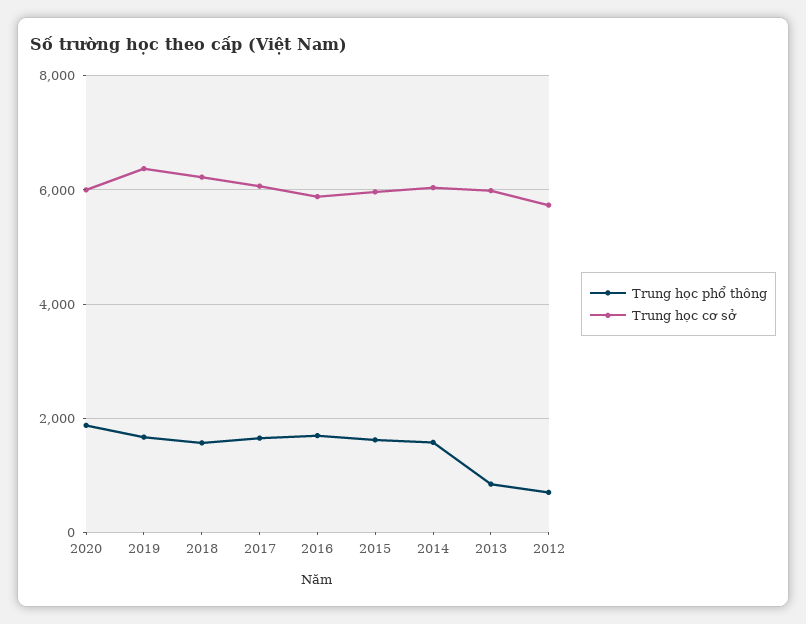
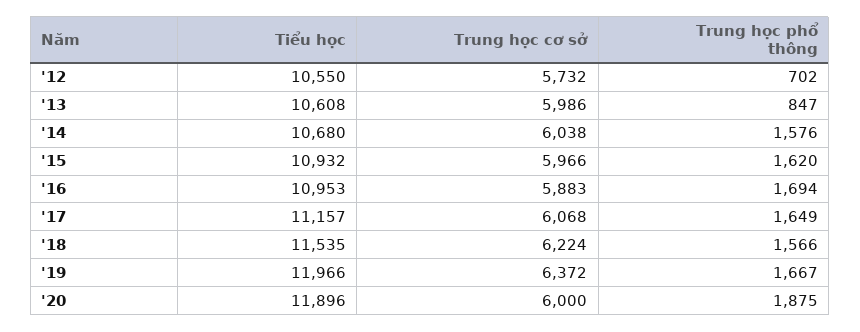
Tiểu học, 2012: none -> 10550
Tiểu học, 2013: none -> 10608
Tiểu học, 2014: none -> 10680
Tiểu học, 2015: none -> 10932
Tiểu học, 2016: none -> 10953
Tiểu học, 2017: none -> 11157
Tiểu học, 2018: none -> 11535
Tiểu học, 2019: none -> 11966
Tiểu học, 2020: none -> 11896

